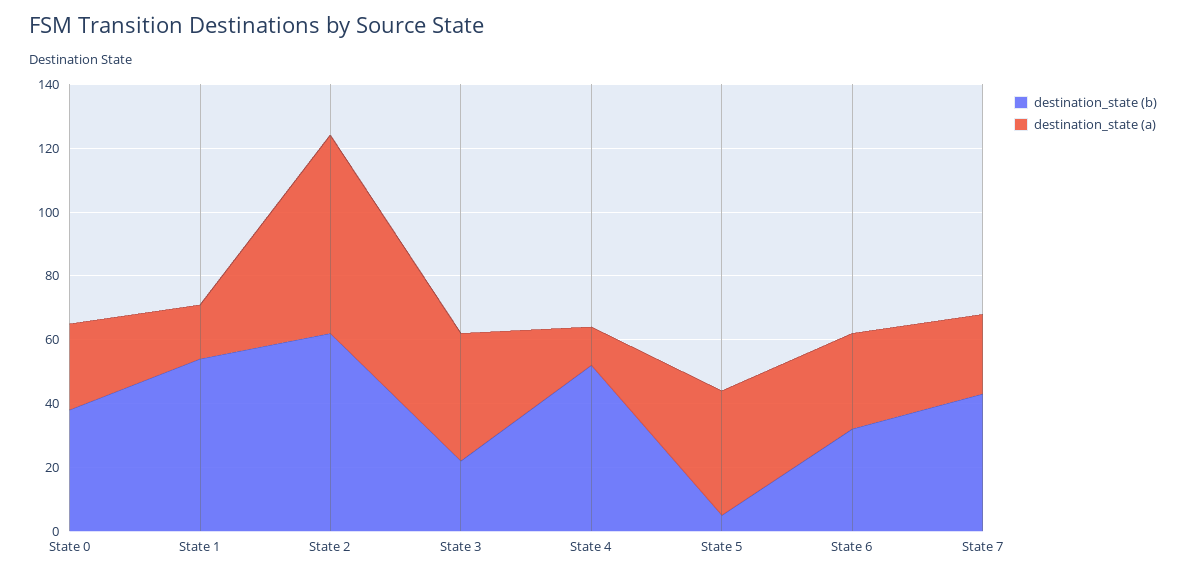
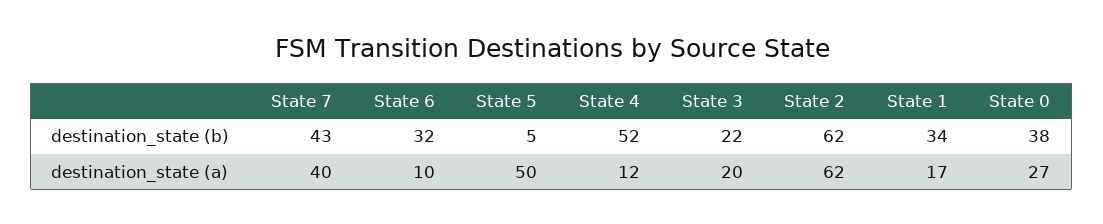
destination_state (b), State 1: 55 -> 34
destination_state (a), State 3: 40 -> 20
destination_state (a), State 5: 40 -> 50
destination_state (a), State 6: 30 -> 10
destination_state (a), State 7: 25 -> 40

